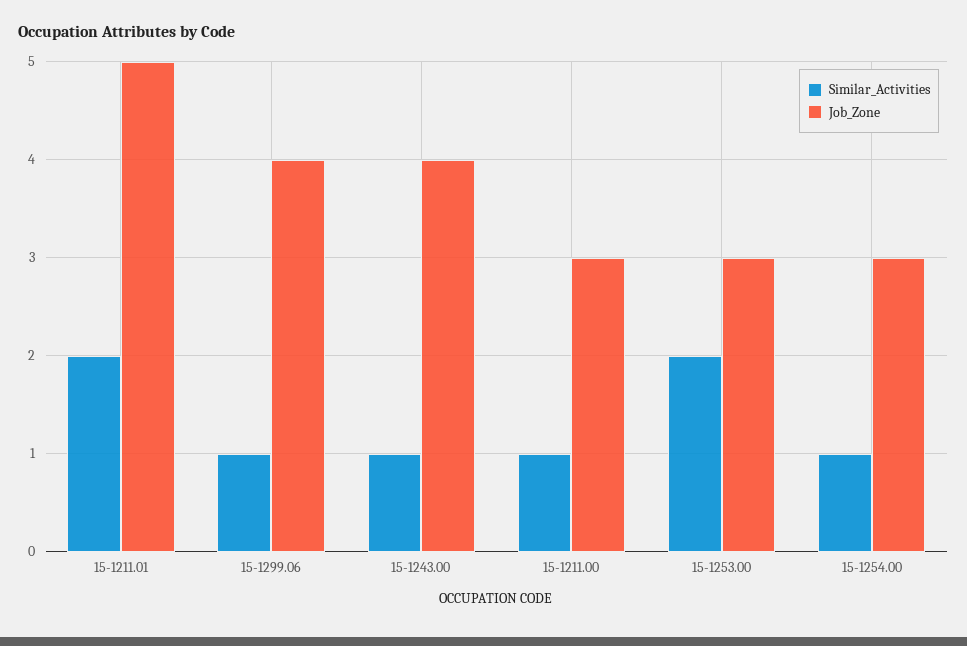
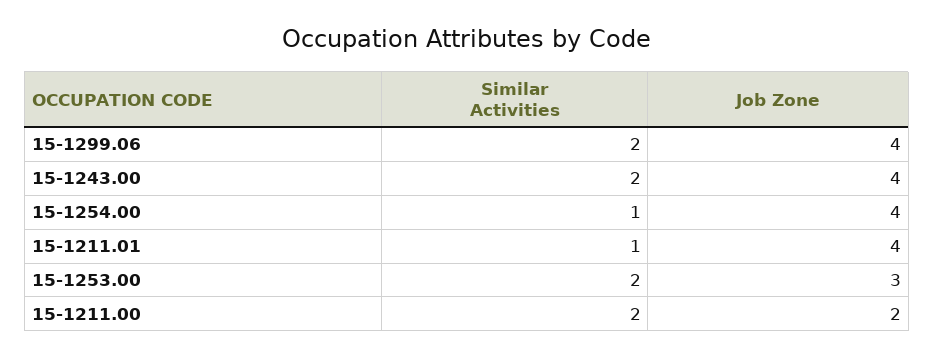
Similar_Activities, 15-1211.01: 2 -> 1
Job_Zone, 15-1211.01: 5 -> 4
Similar_Activities, 15-1299.06: 1 -> 2
Similar_Activities, 15-1243.00: 1 -> 2
Similar_Activities, 15-1211.00: 1 -> 2
Job_Zone, 15-1211.00: 3 -> 2
Job_Zone, 15-1254.00: 3 -> 4

